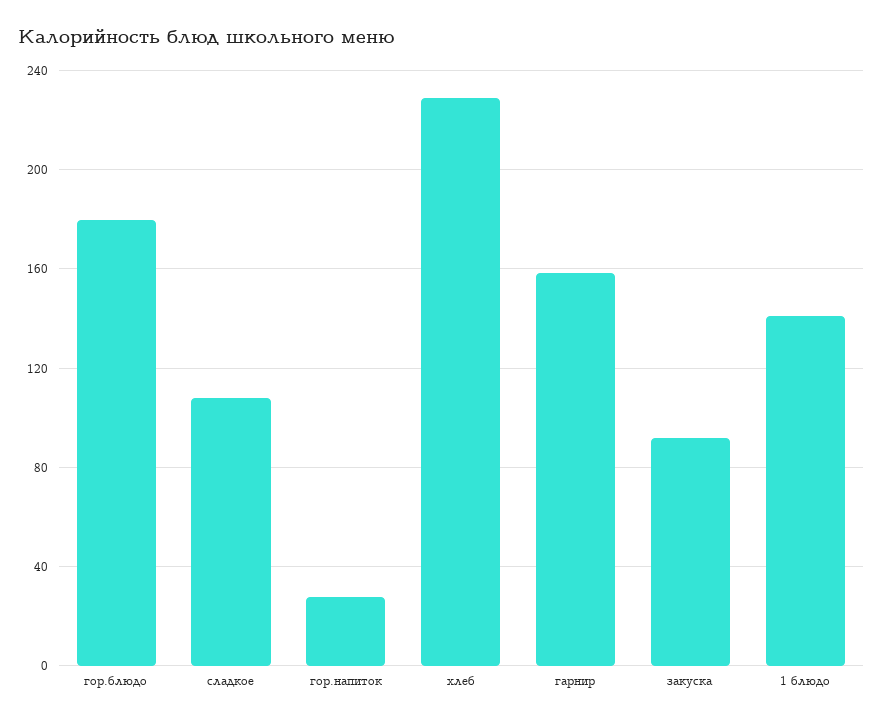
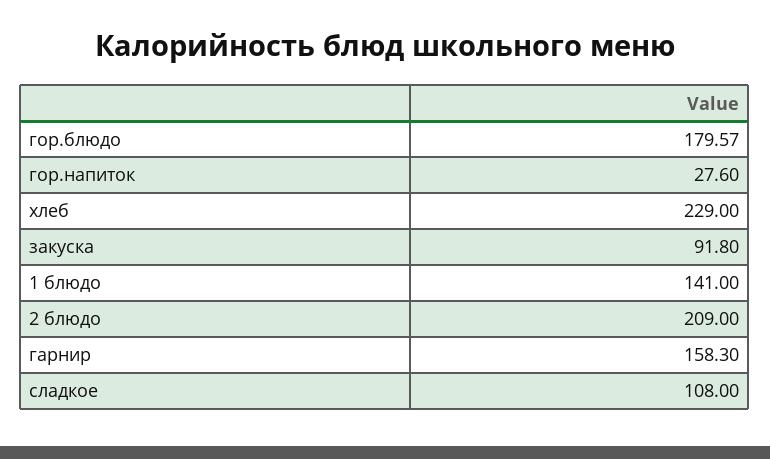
2 блюдо: none -> 209

